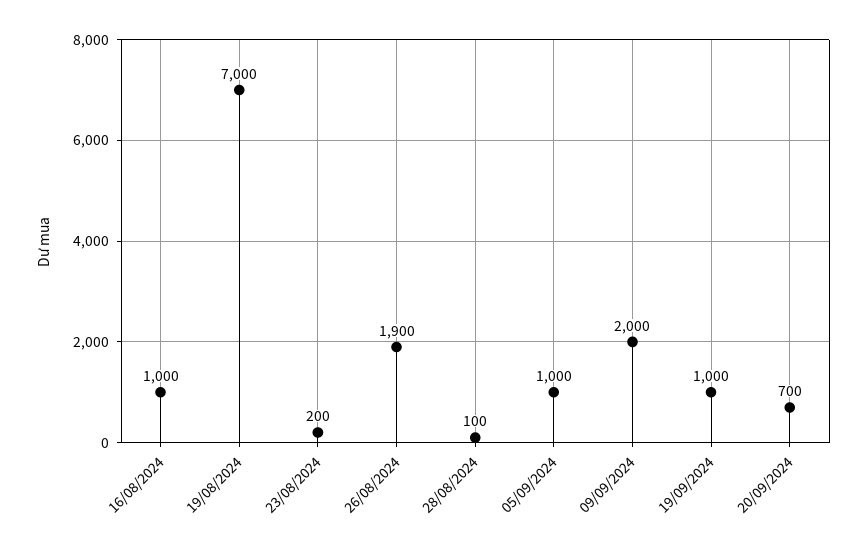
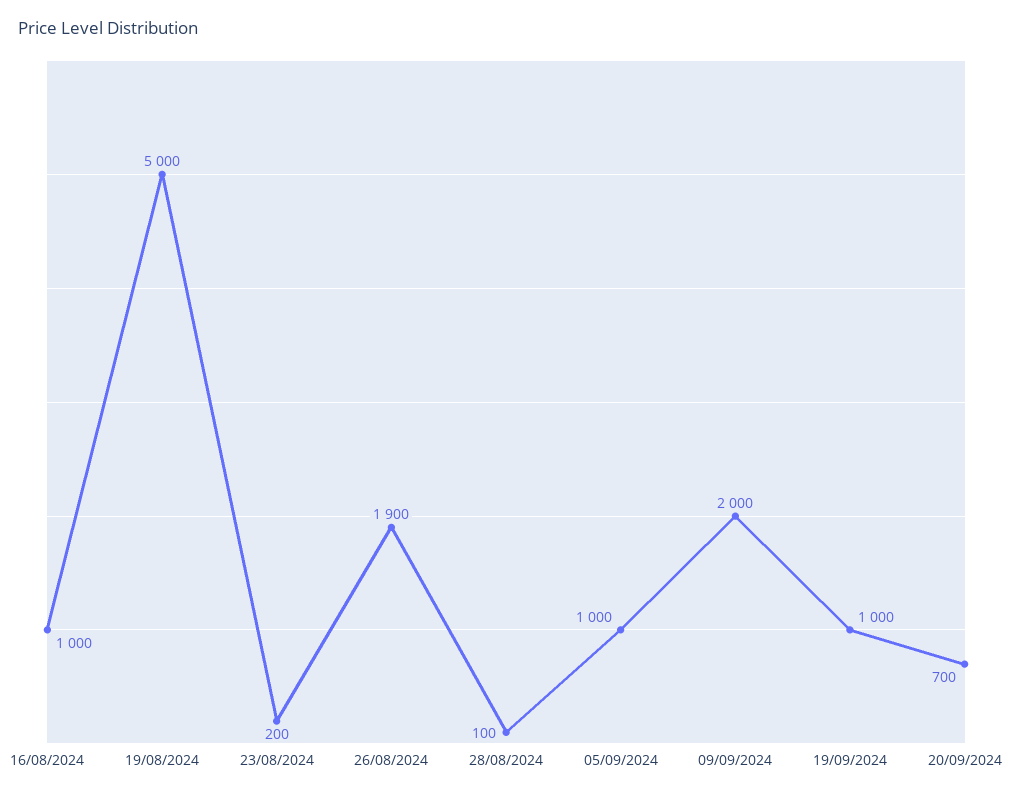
19/08/2024: 7000 -> 5000

